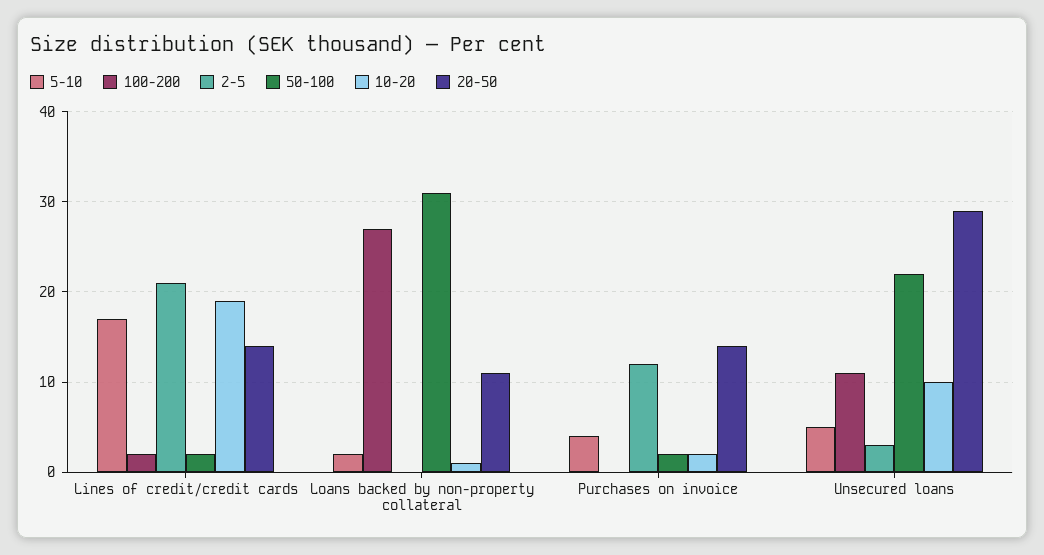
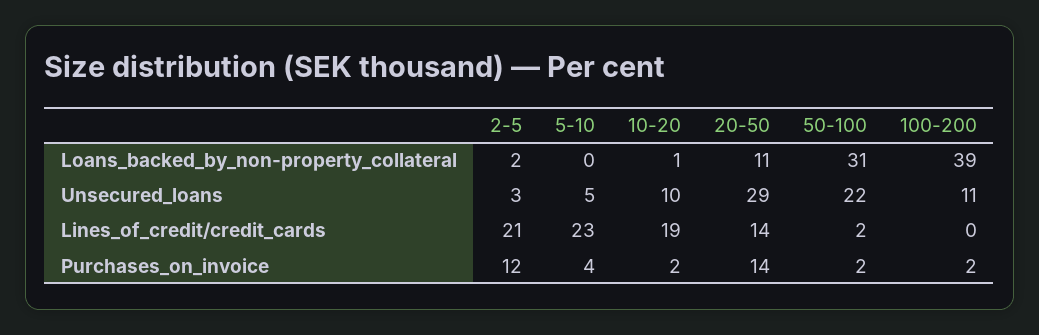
5-10, Lines of credit/credit cards: 17 -> 23
100-200, Lines of credit/credit cards: 2 -> 0
5-10, Loans backed by non-property collateral: 2 -> 0
100-200, Loans backed by non-property collateral: 27 -> 39
2-5, Loans backed by non-property collateral: 0 -> 2
100-200, Purchases on invoice: 0 -> 2

